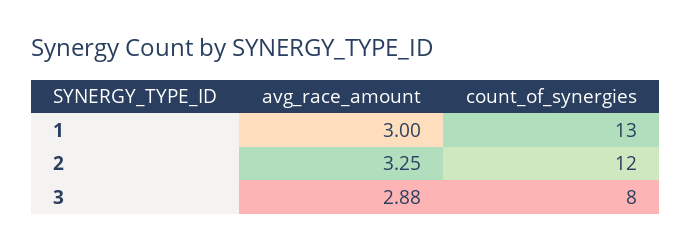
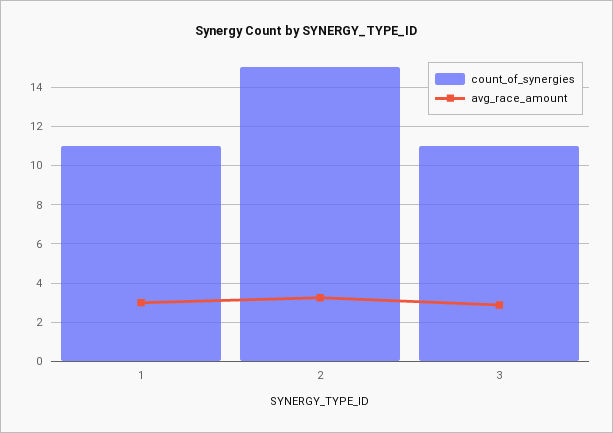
count_of_synergies, 1: 13 -> 11
count_of_synergies, 2: 12 -> 15
count_of_synergies, 3: 8 -> 11

